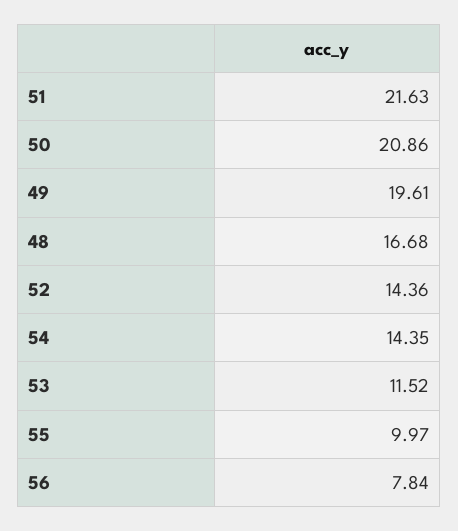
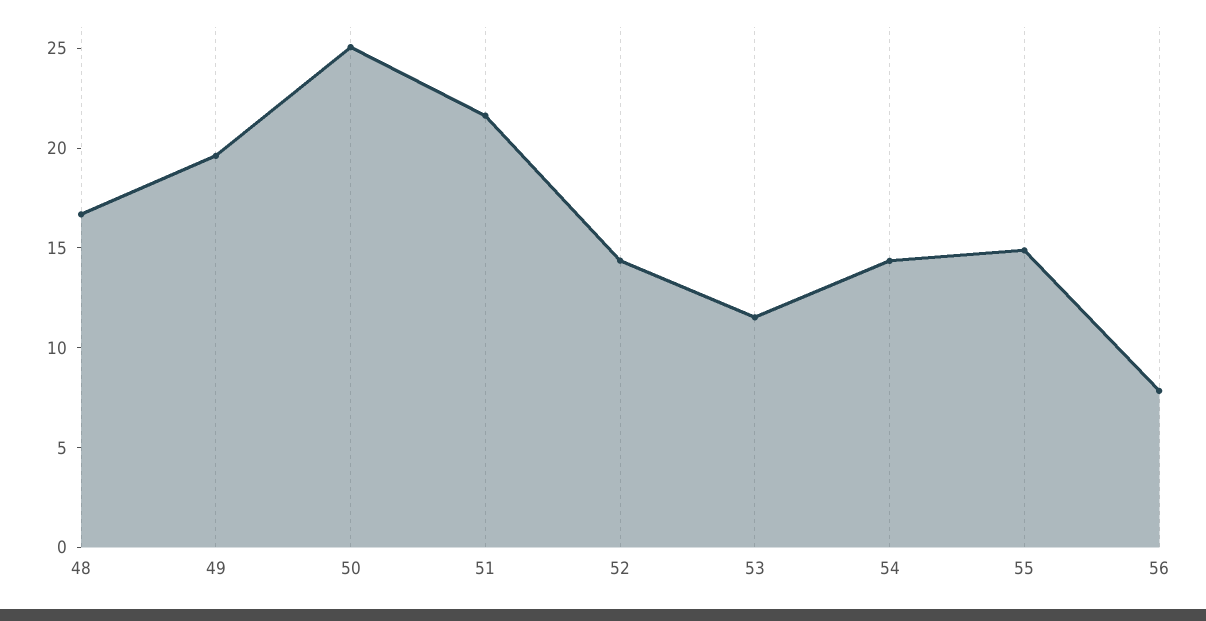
50: 20.86 -> 25
55: 9.97 -> 15

